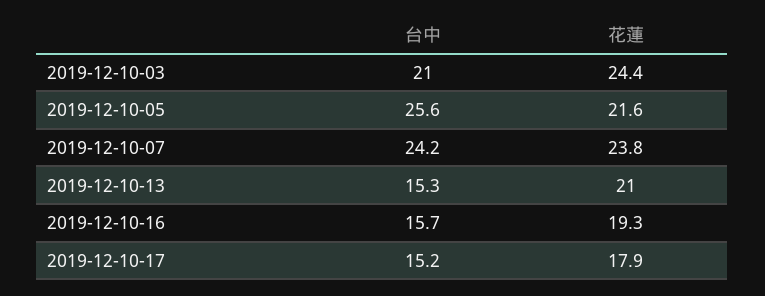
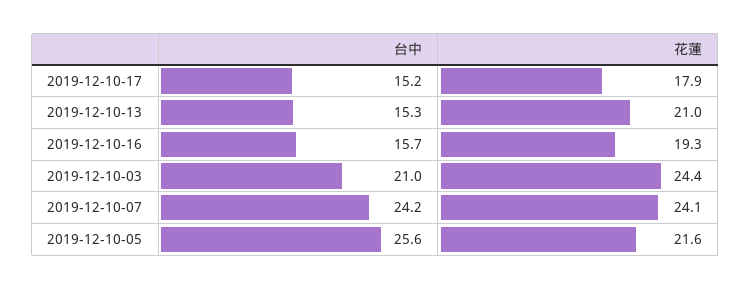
花蓮, 2019-12-10-07: 23.8 -> 24.1

